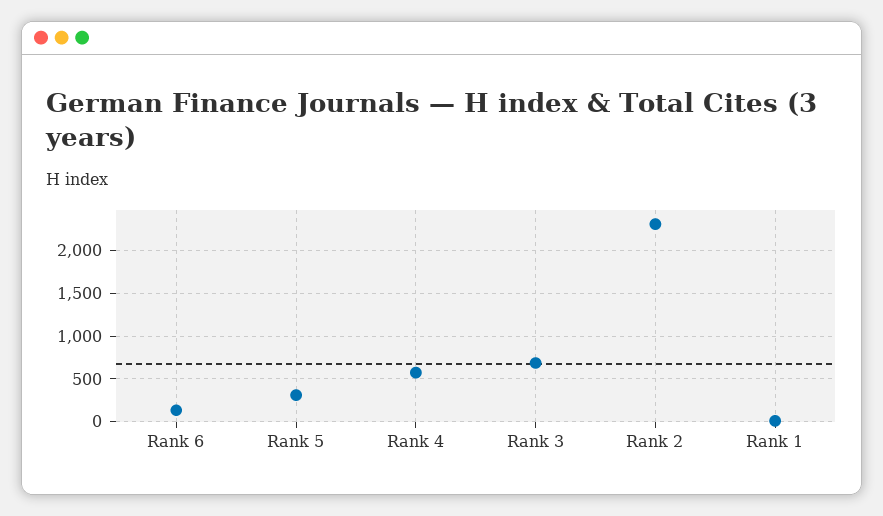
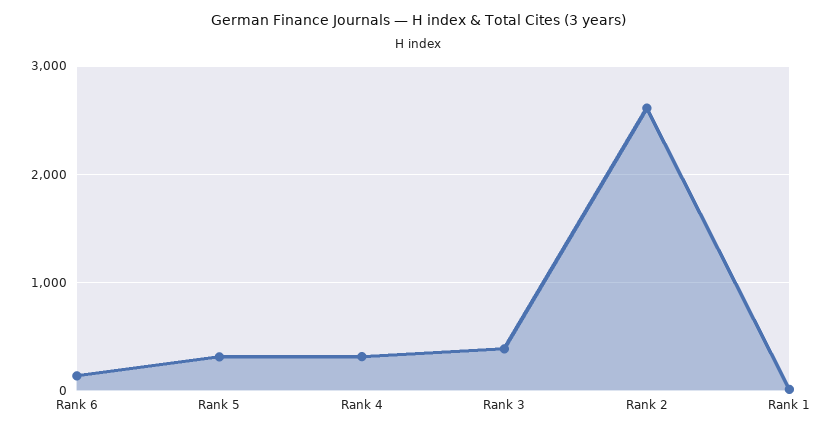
Rank 4: 600 -> 300
Rank 3: 700 -> 400
Rank 2: 2300 -> 2600

